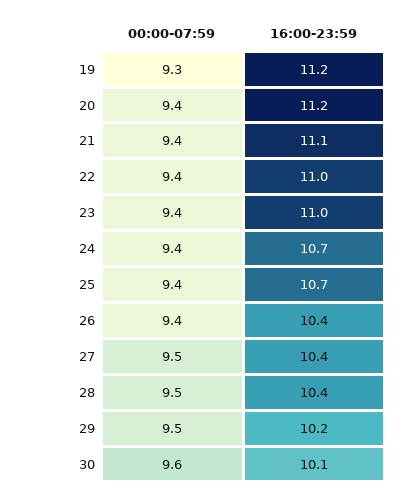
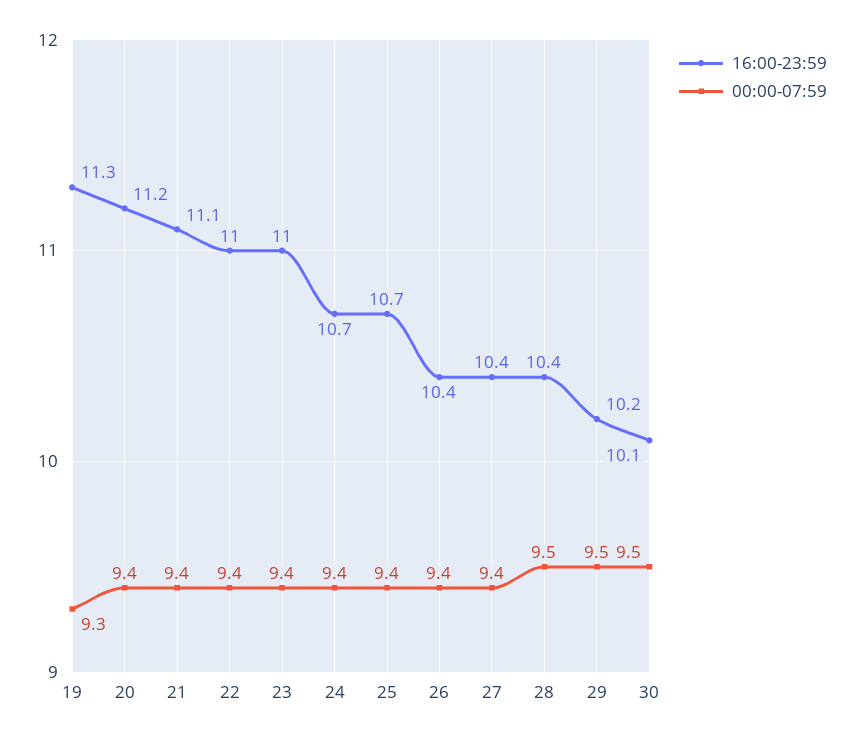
16:00-23:59, 19: 11.2 -> 11.3
00:00-07:59, 27: 9.5 -> 9.4
00:00-07:59, 30: 9.6 -> 9.5

